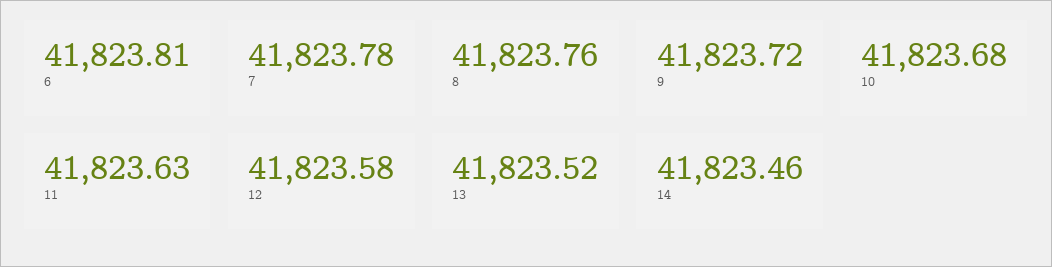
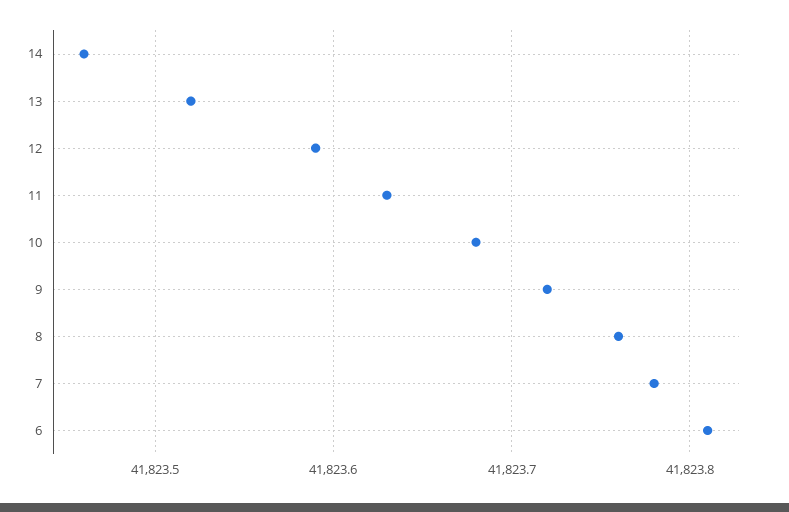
12: 41823.58 -> 41823.59

